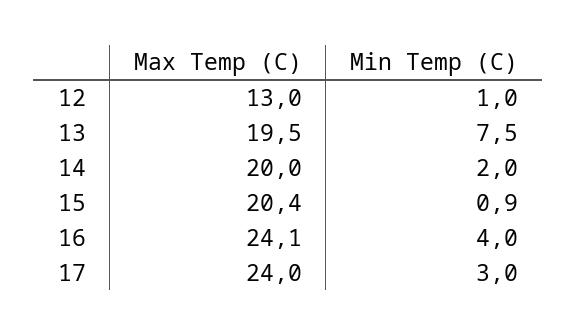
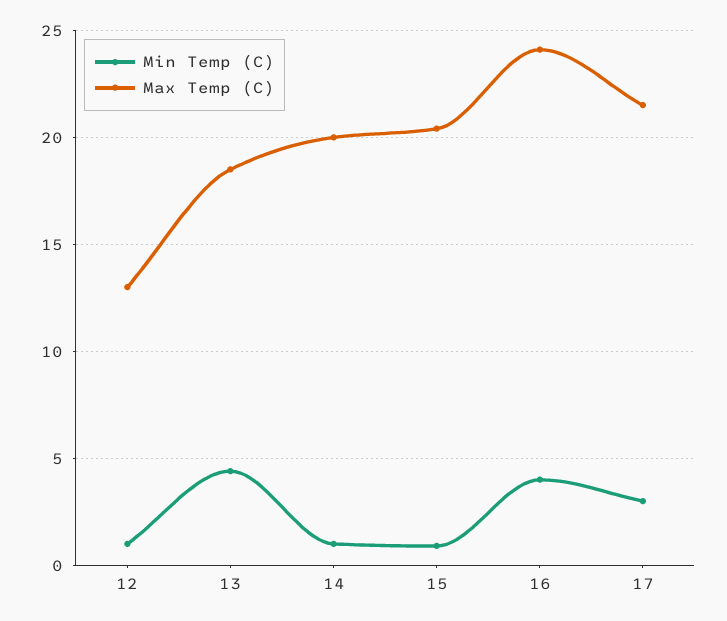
Max Temp (C), 13: 19.5 -> 18.5
Min Temp (C), 13: 7.5 -> 4.5
Min Temp (C), 14: 2 -> 1
Max Temp (C), 17: 24 -> 21.5

